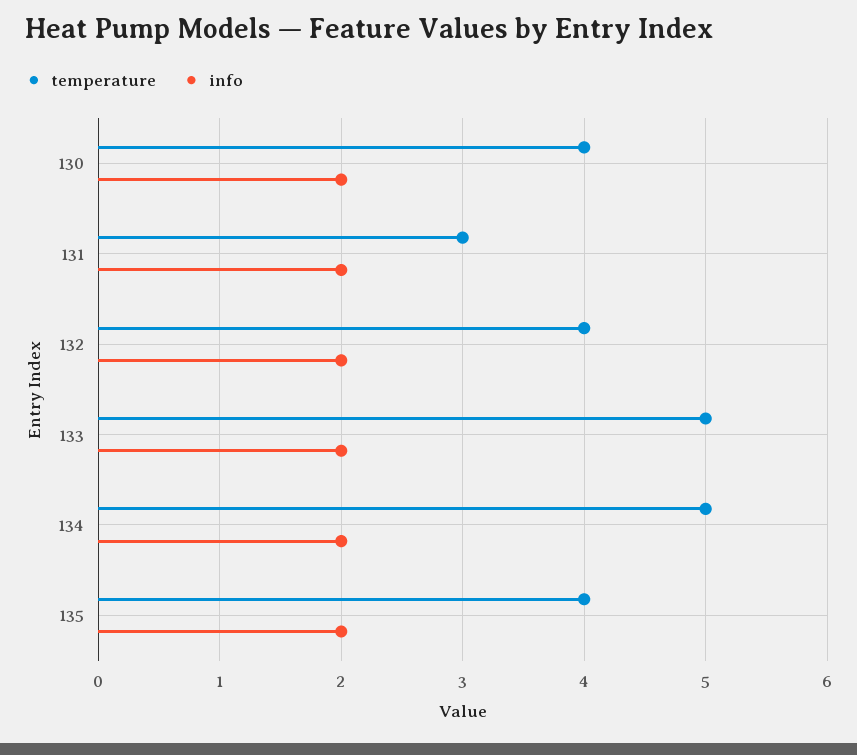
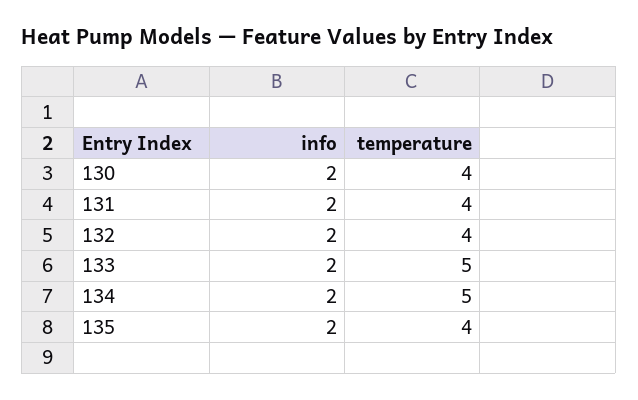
temperature, 131: 3 -> 4

